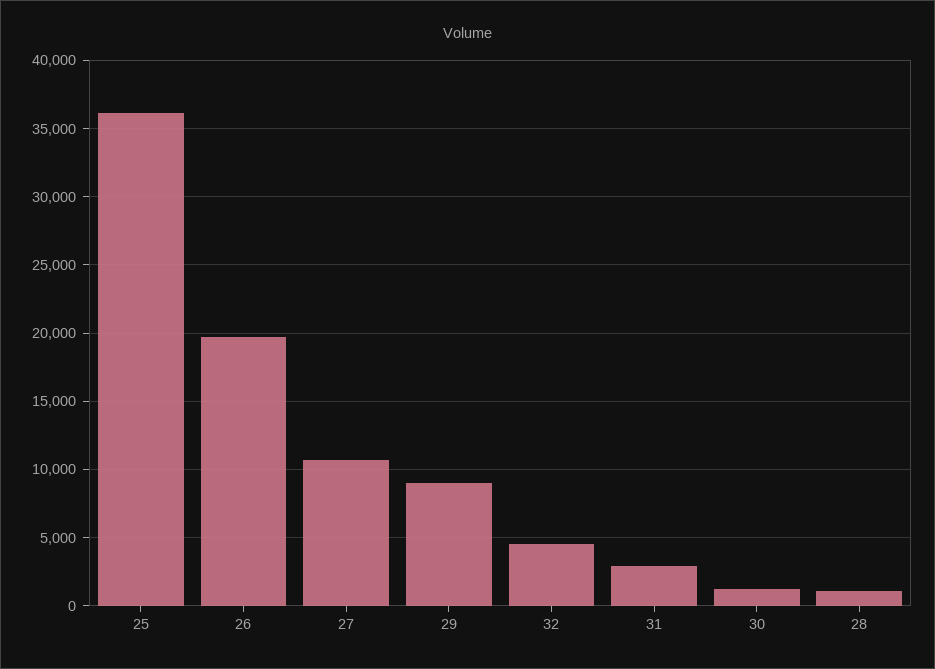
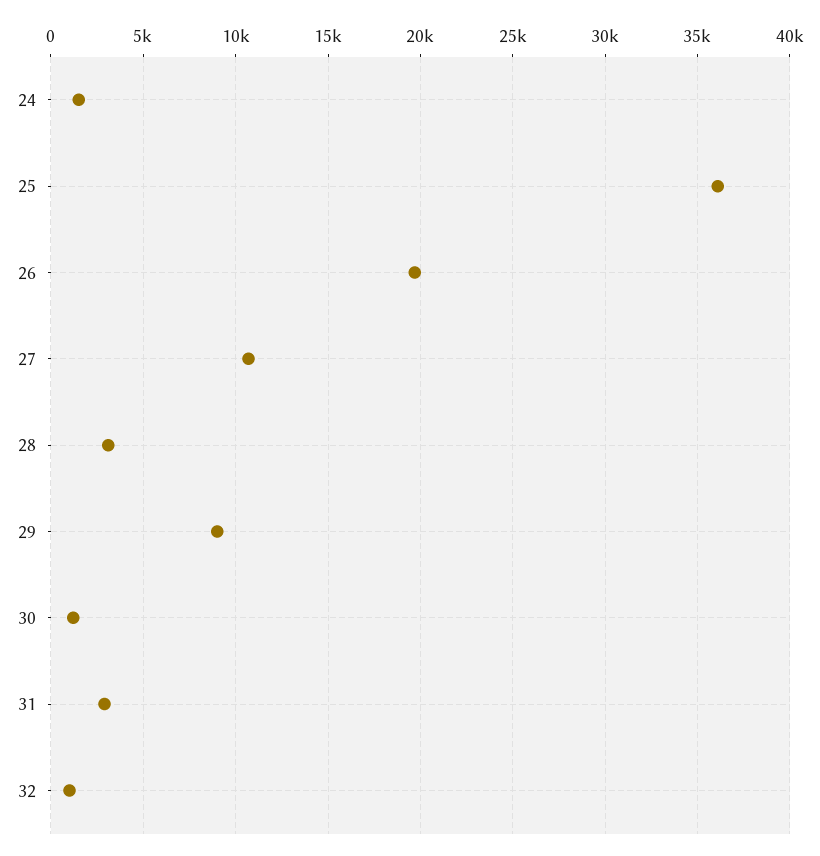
32: 4500 -> 1000
28: 1000 -> 3000
24: none -> 1500

